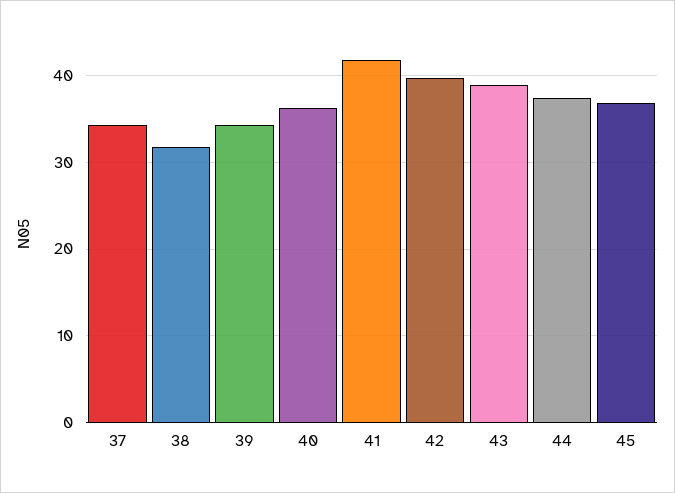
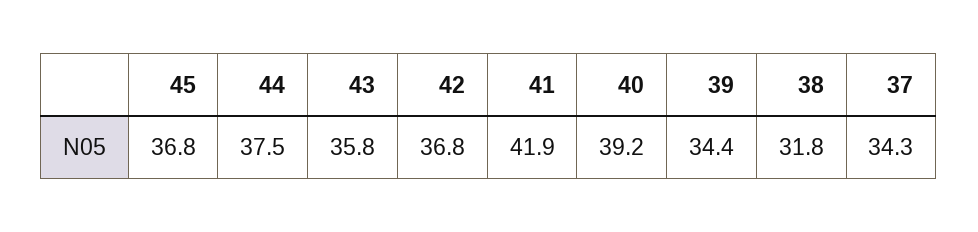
40: 36 -> 39.2
42: 40 -> 36.8
43: 39 -> 35.8

